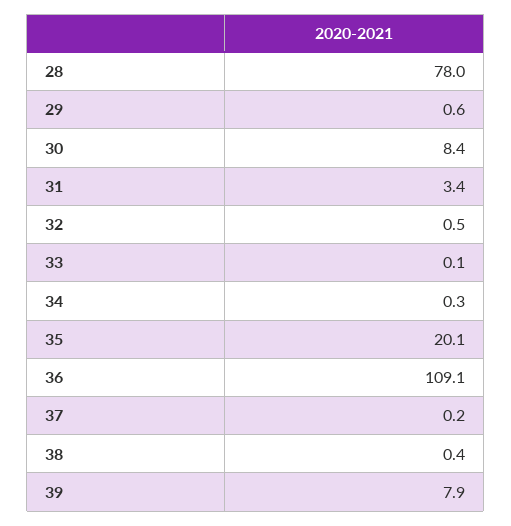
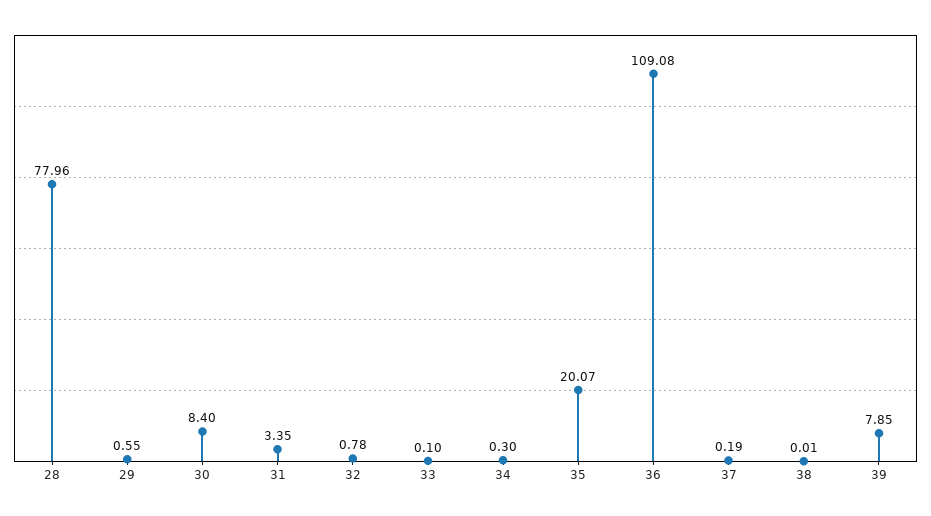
32: 0.5 -> 0.78
38: 0.4 -> 0.01

